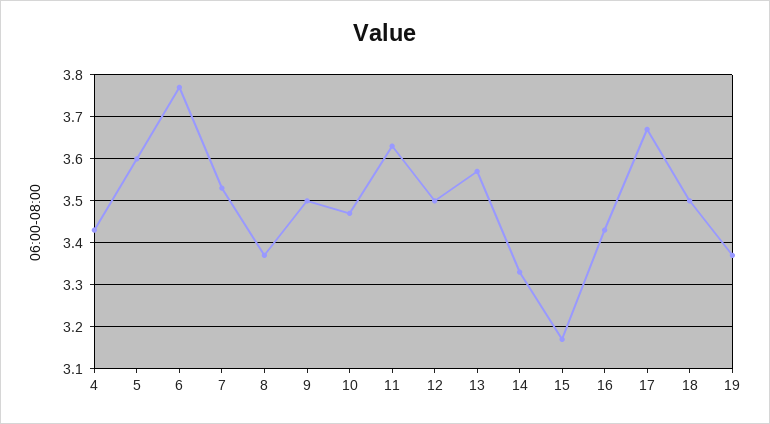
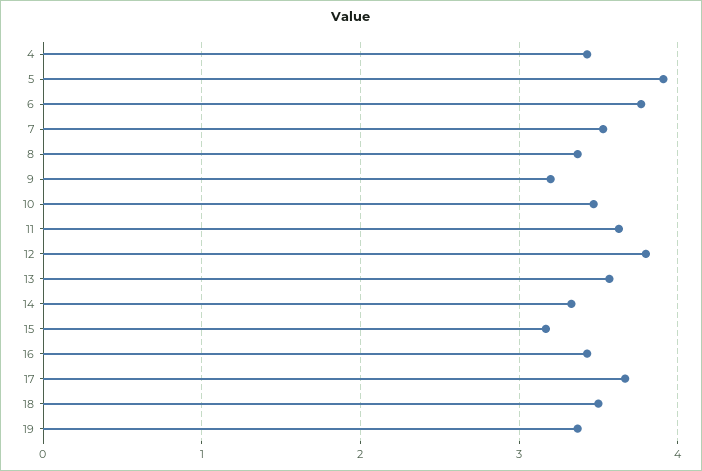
5: 3.6 -> 3.9
9: 3.5 -> 3.2
12: 3.5 -> 3.8

